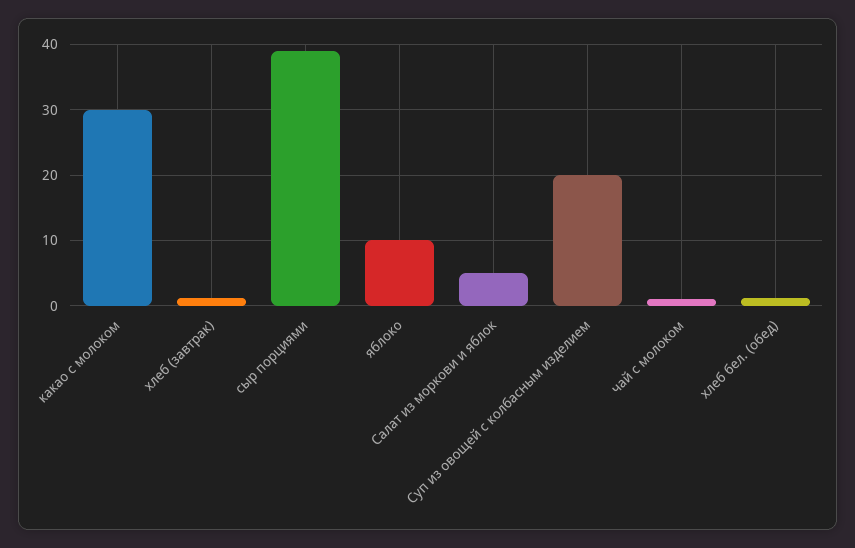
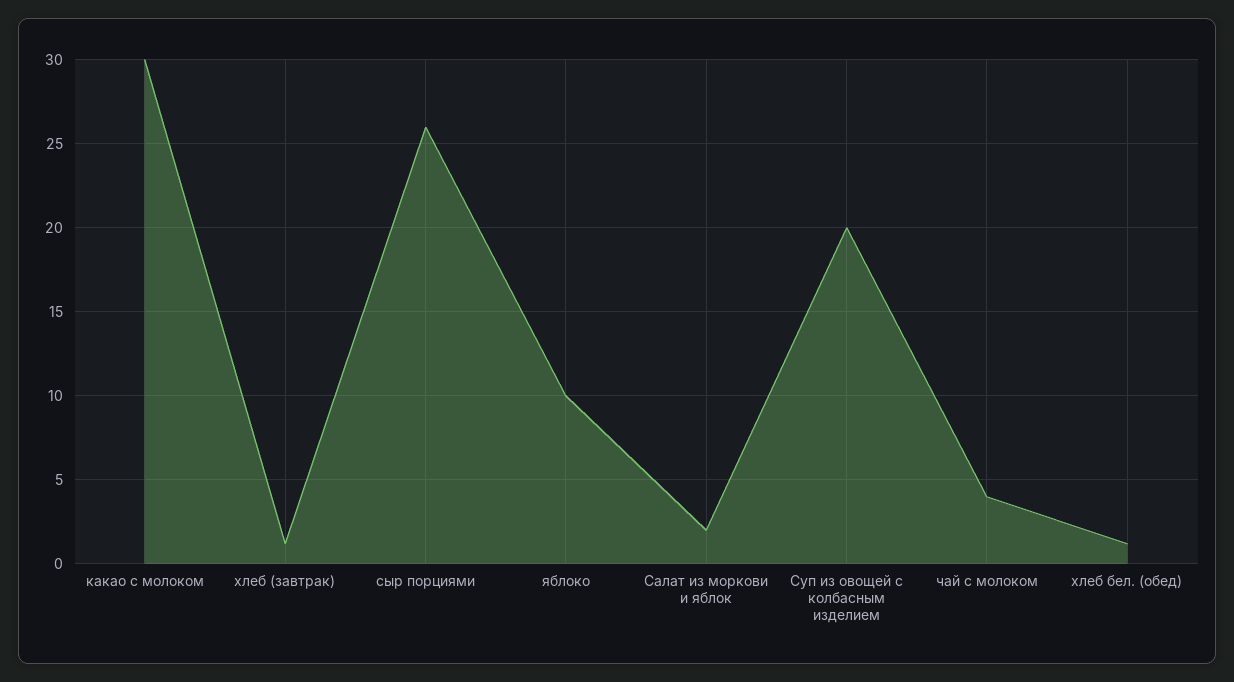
сыр порциями: 39 -> 26
Салат из моркови и яблок: 5 -> 2
чай с молоком: 1 -> 4

